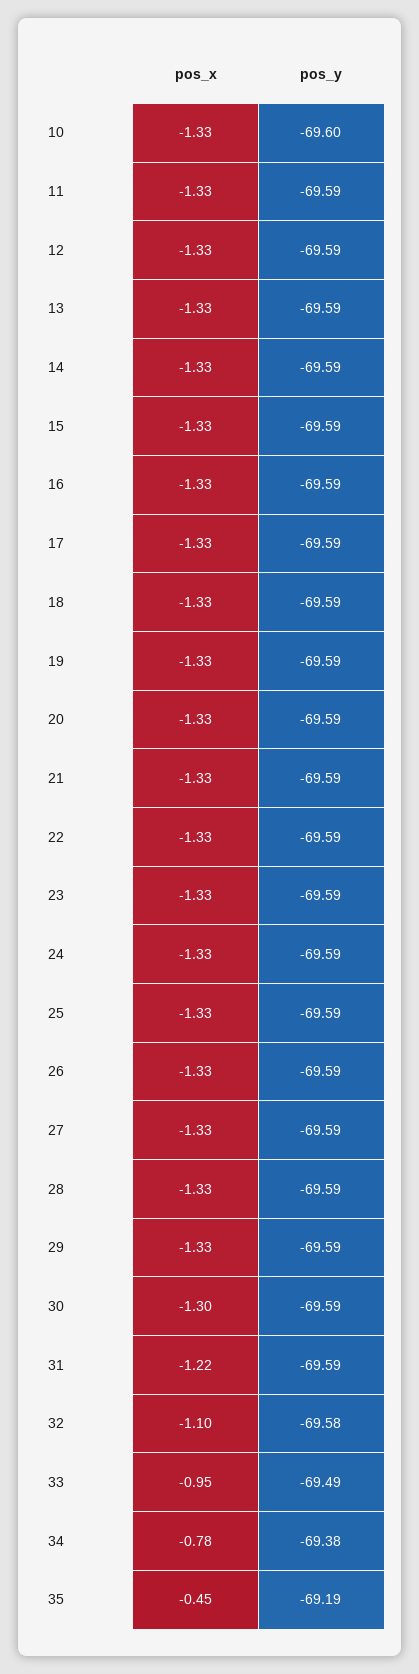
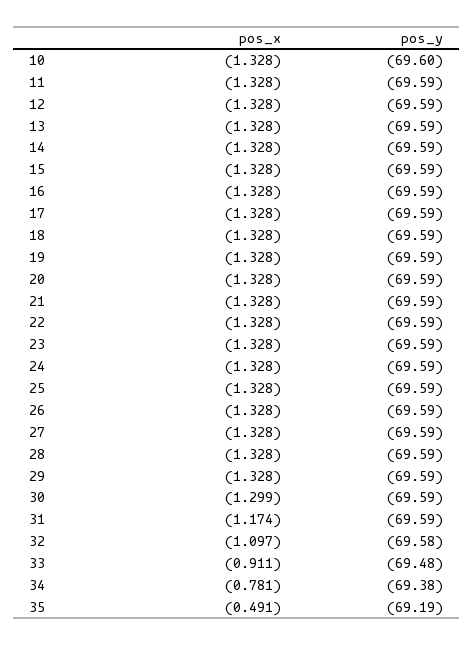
pos_x, 31: -1.22 -> -1.174
pos_x, 33: -0.95 -> -0.911
pos_y, 33: -69.49 -> -69.48
pos_x, 35: -0.45 -> -0.491

